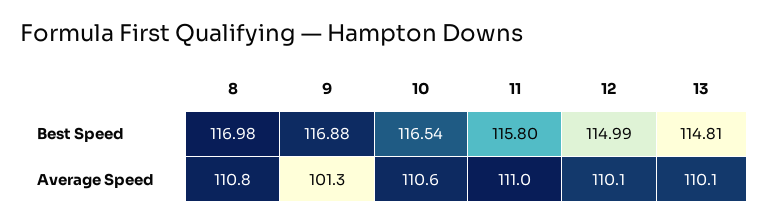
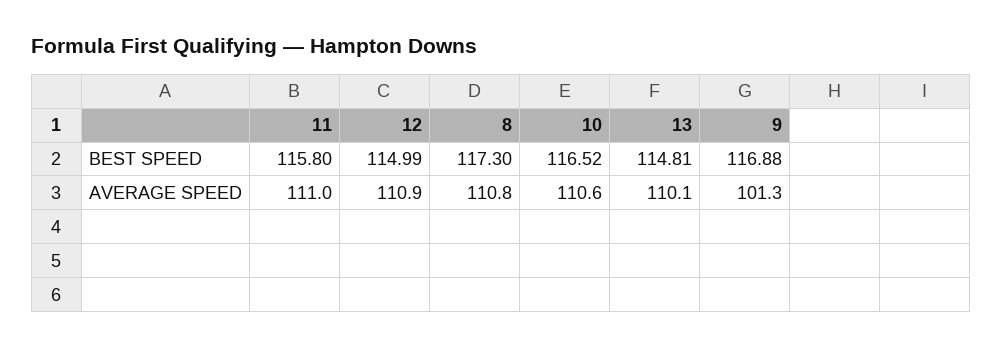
8, Best Speed: 116.98 -> 117.3
10, Best Speed: 116.54 -> 116.52
12, Average Speed: 110.1 -> 110.9

